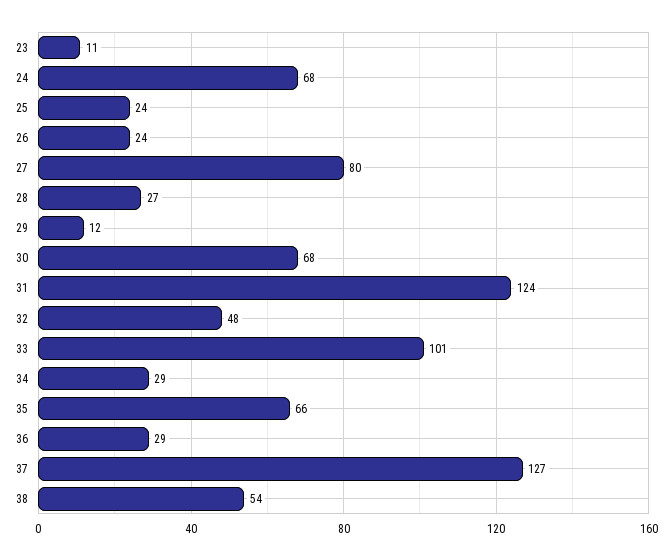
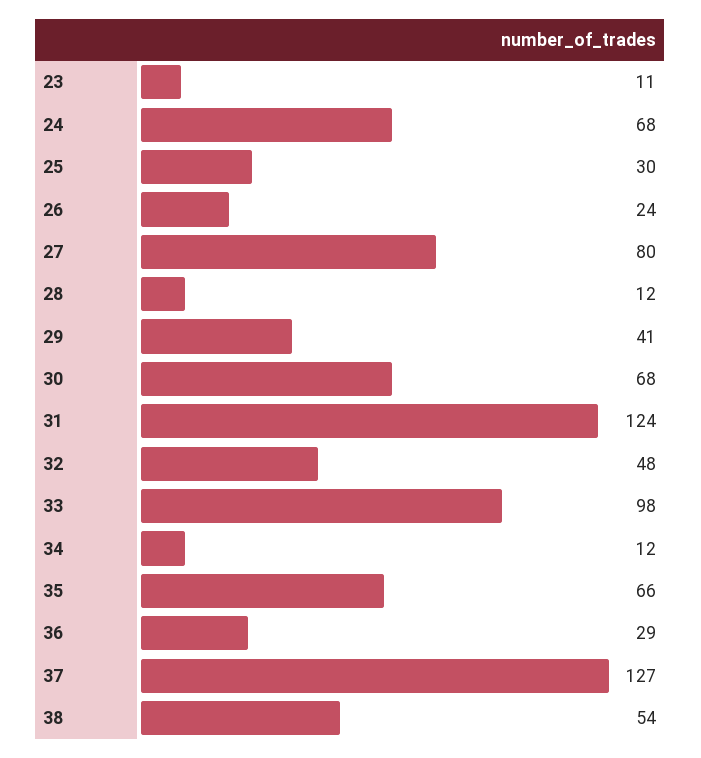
25: 24 -> 30
28: 27 -> 12
29: 12 -> 41
33: 101 -> 98
34: 29 -> 12

